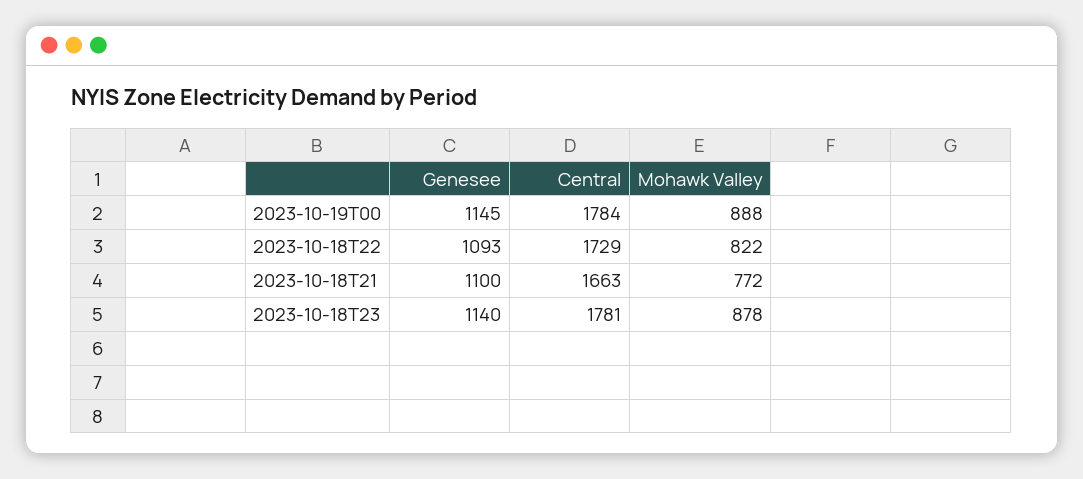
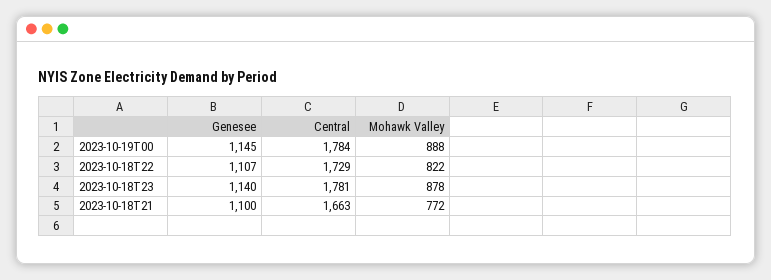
Genesee, 2023-10-18T22: 1093 -> 1107

